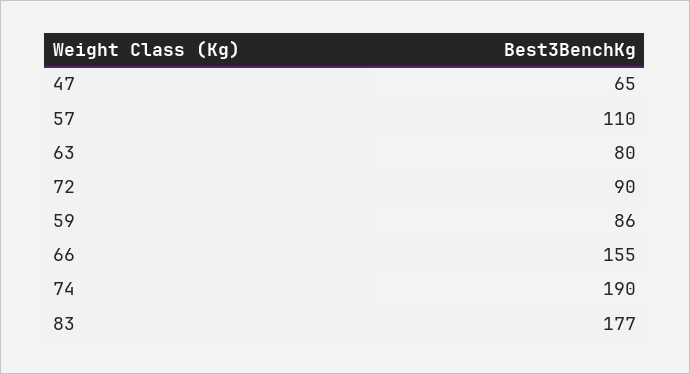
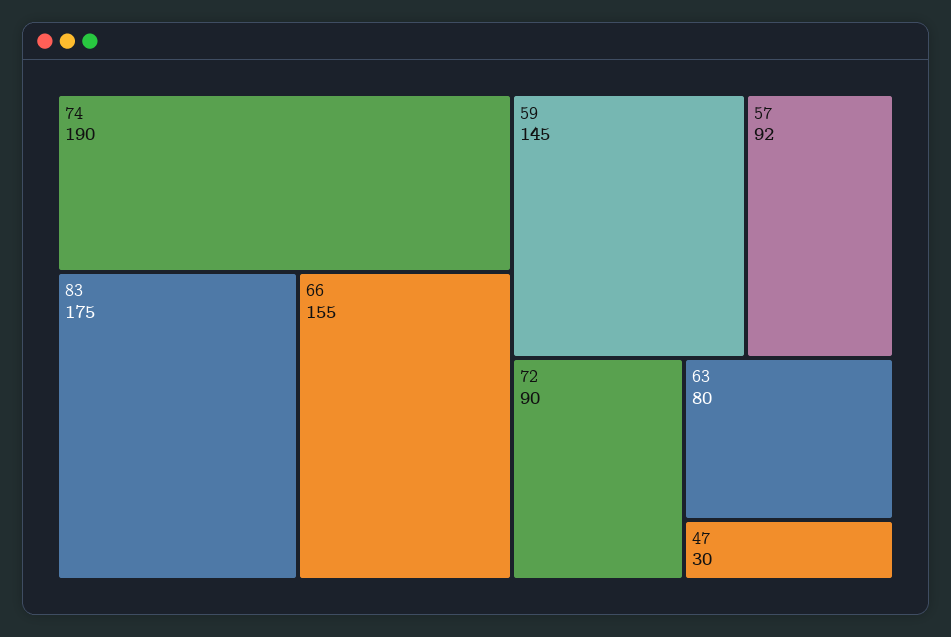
47: 65 -> 30
57: 110 -> 92
59: 86 -> 145
83: 177 -> 175

